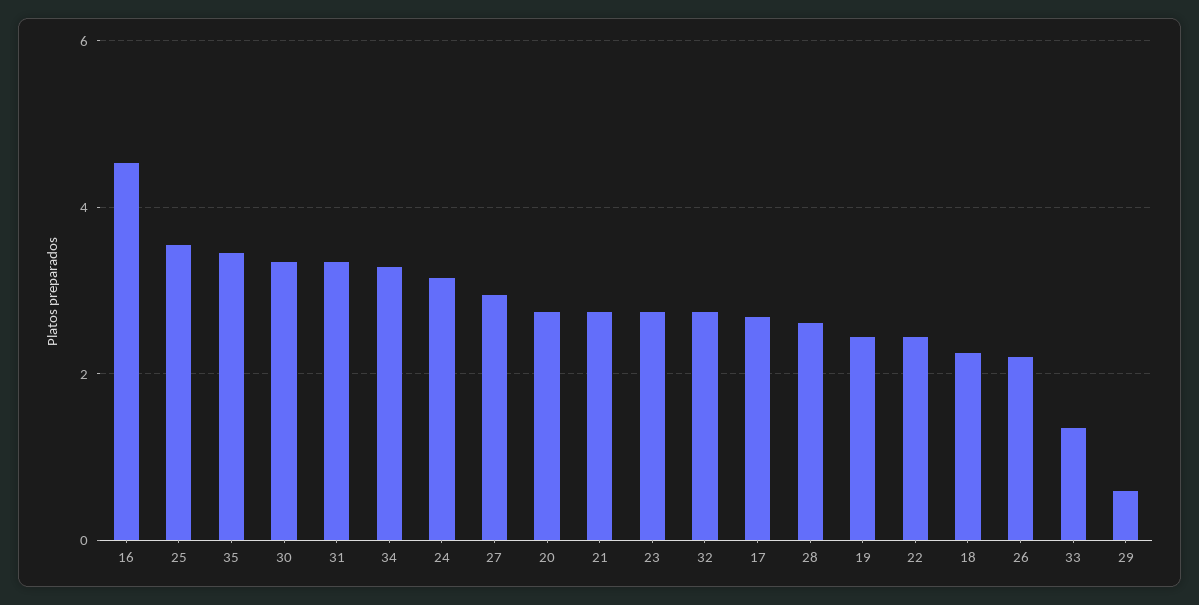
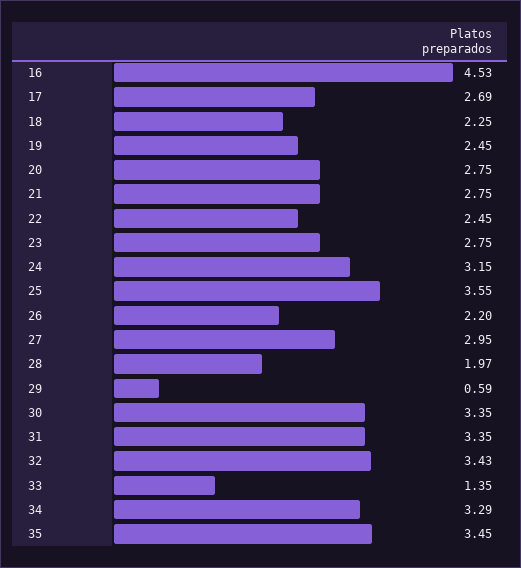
32: 2.8 -> 3.43
28: 2.6 -> 1.97

